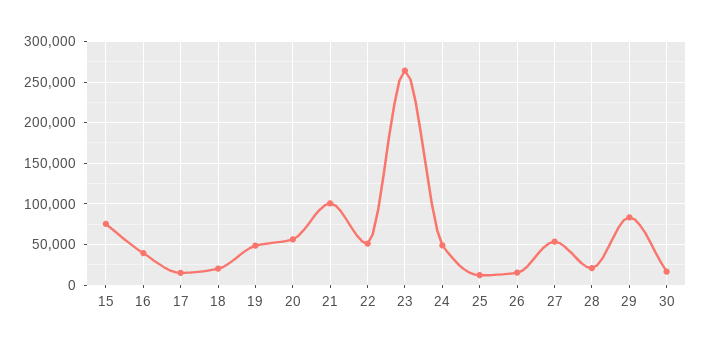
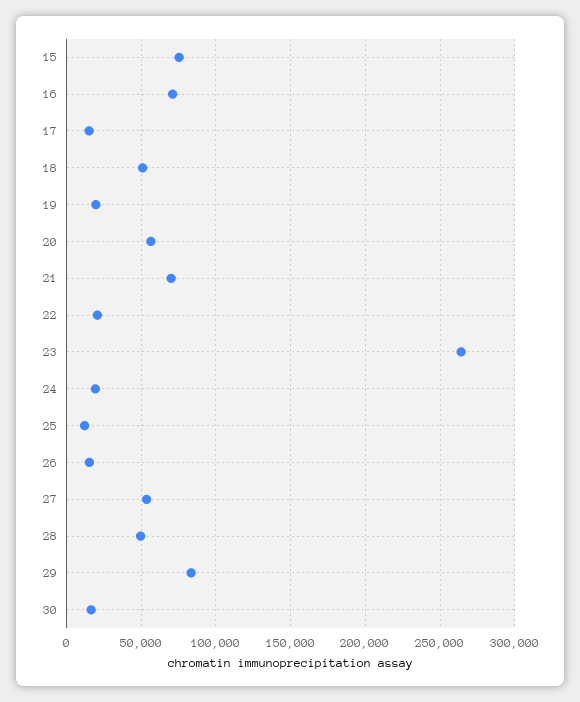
16: 40000 -> 70000
18: 20000 -> 50000
19: 50000 -> 20000
21: 100000 -> 70000
22: 50000 -> 20000
24: 50000 -> 20000
28: 20000 -> 50000

